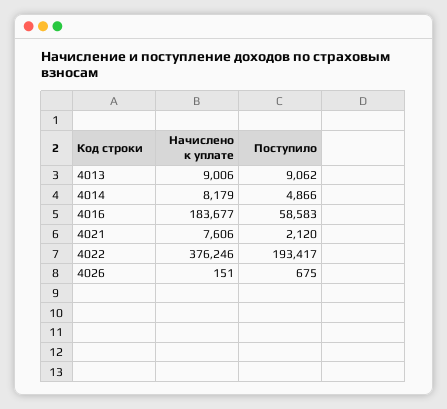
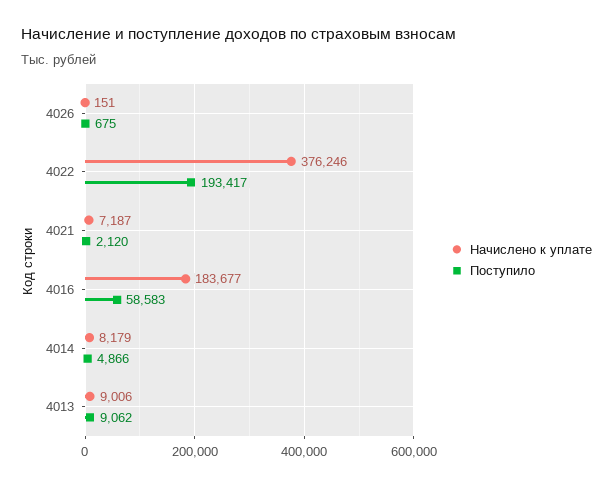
Начислено к уплате, 4021: 7606 -> 7187

